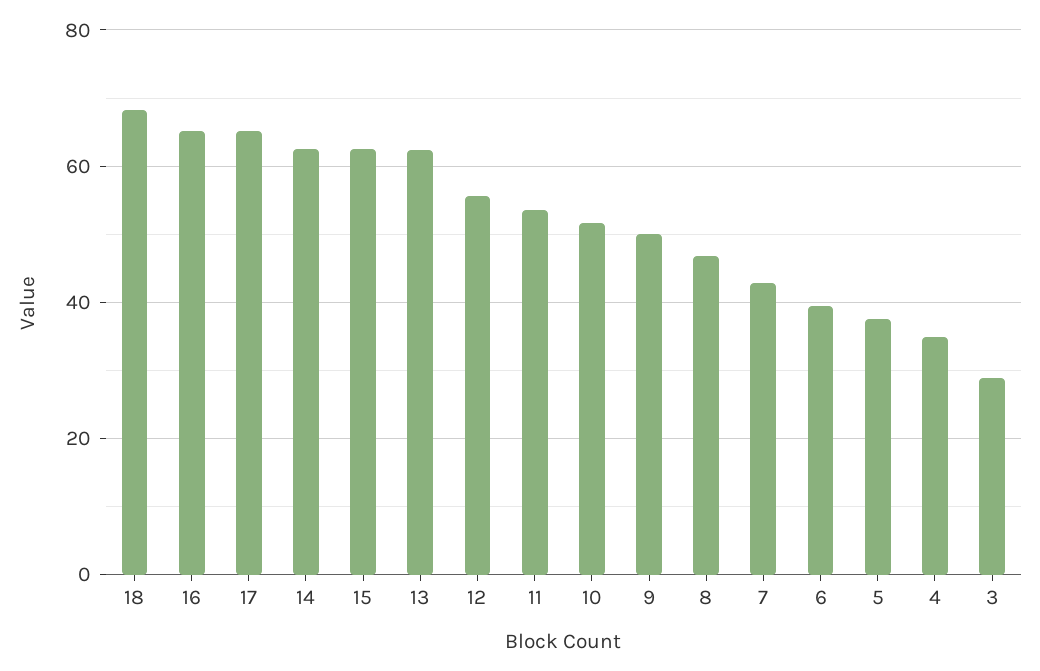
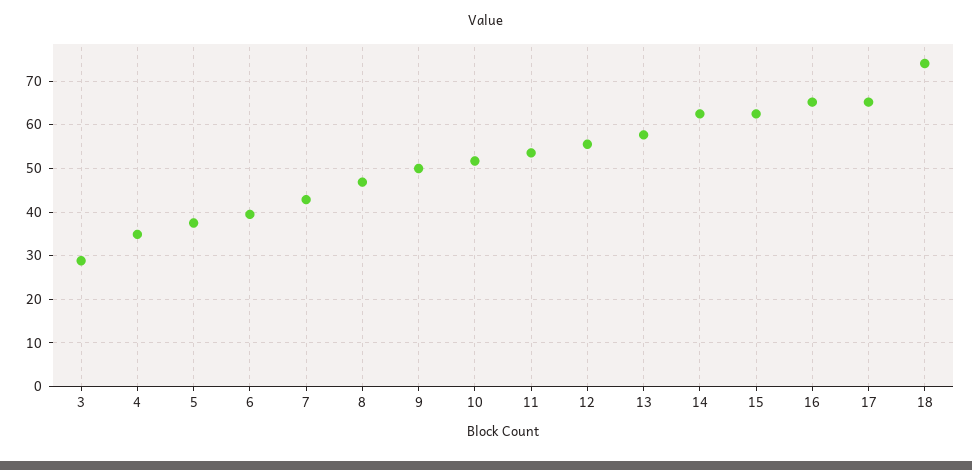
18: 68 -> 74
13: 62 -> 58

